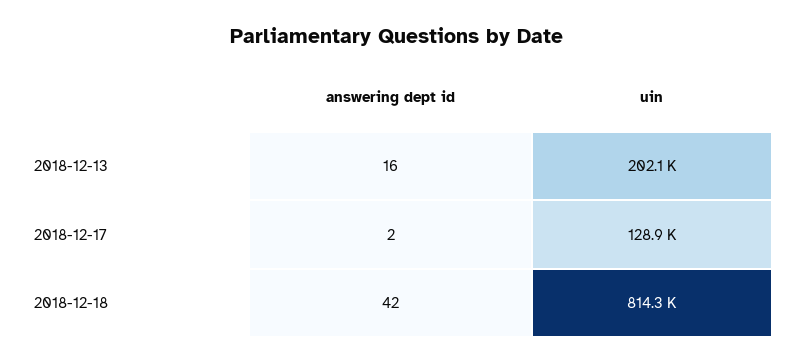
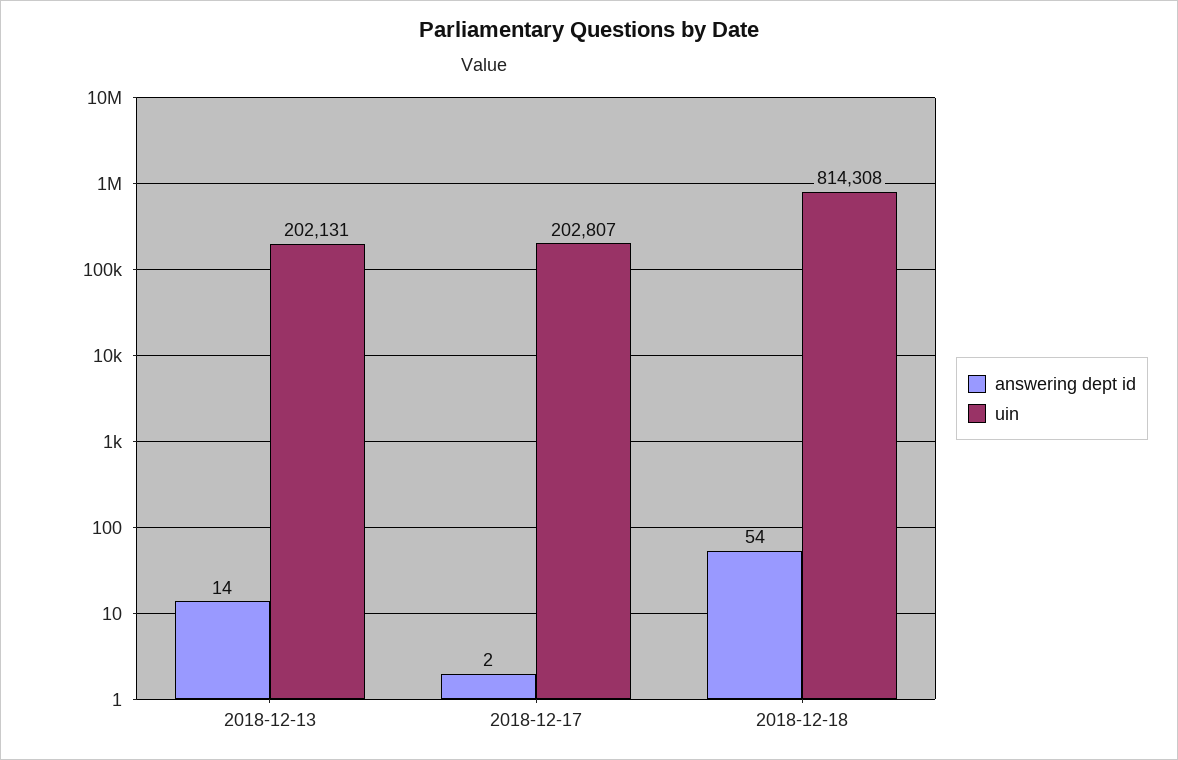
answering dept id, 2018-12-13: 16 -> 14
uin, 2018-12-17: 128900 -> 202807
answering dept id, 2018-12-18: 42 -> 54

